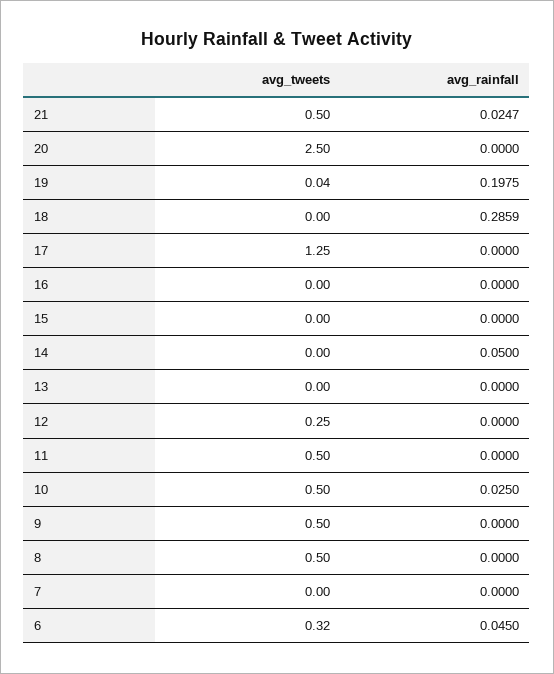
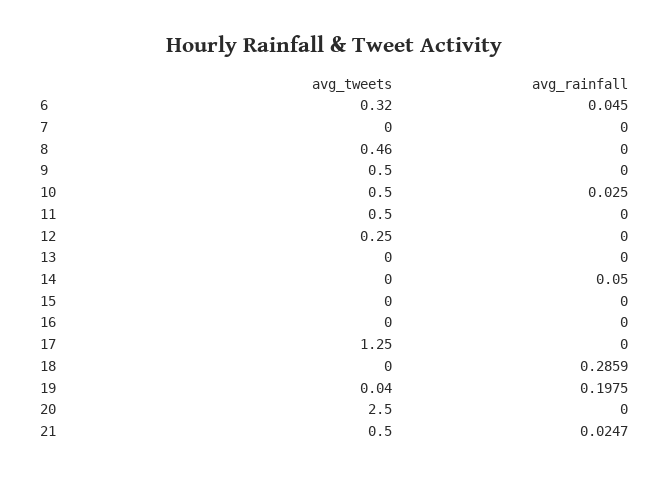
avg_tweets, 8: 0.5 -> 0.46

